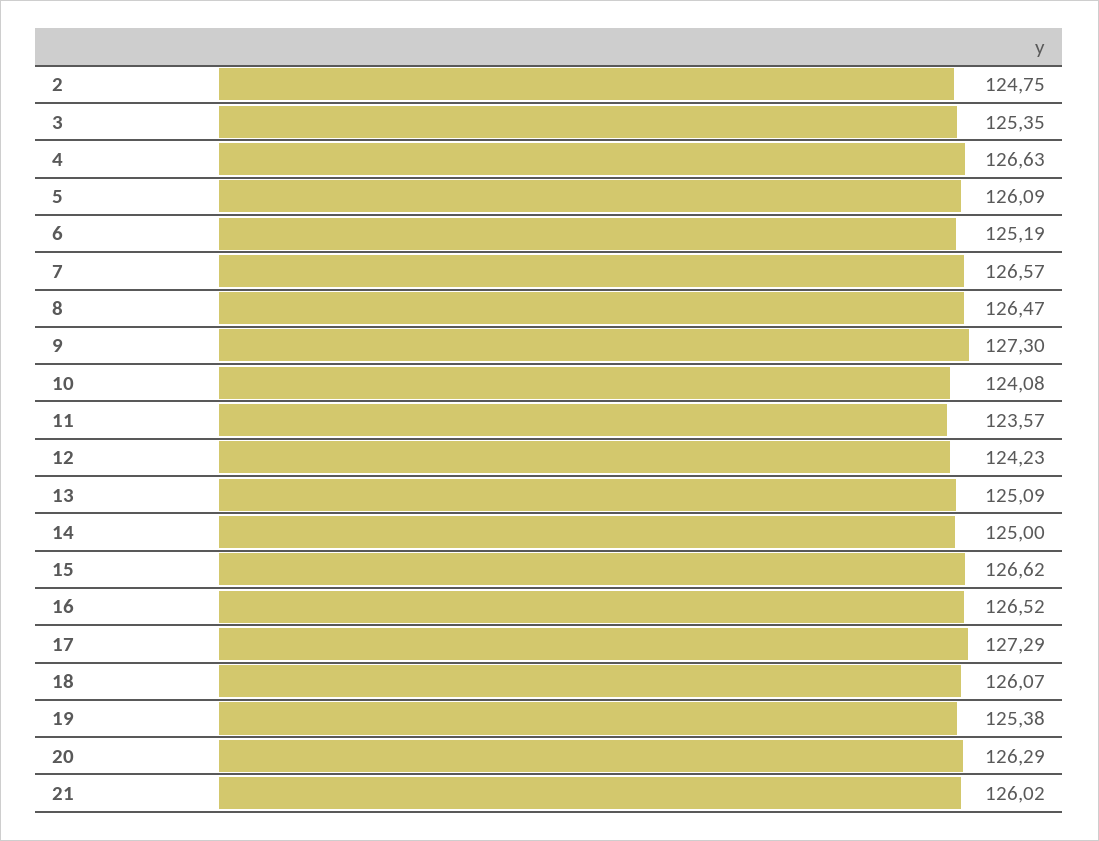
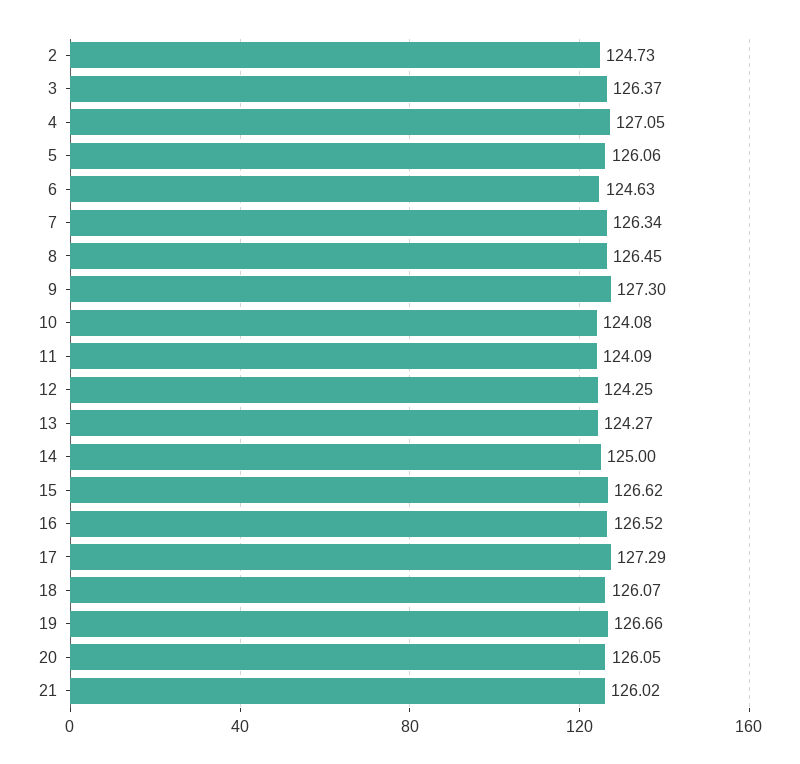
2: 124.75 -> 124.73
3: 125.35 -> 126.37
4: 126.63 -> 127.05
5: 126.09 -> 126.06
6: 125.19 -> 124.63
7: 126.57 -> 126.34
8: 126.47 -> 126.45
11: 123.57 -> 124.09
12: 124.23 -> 124.25
13: 125.09 -> 124.27
19: 125.38 -> 126.66
20: 126.29 -> 126.05

